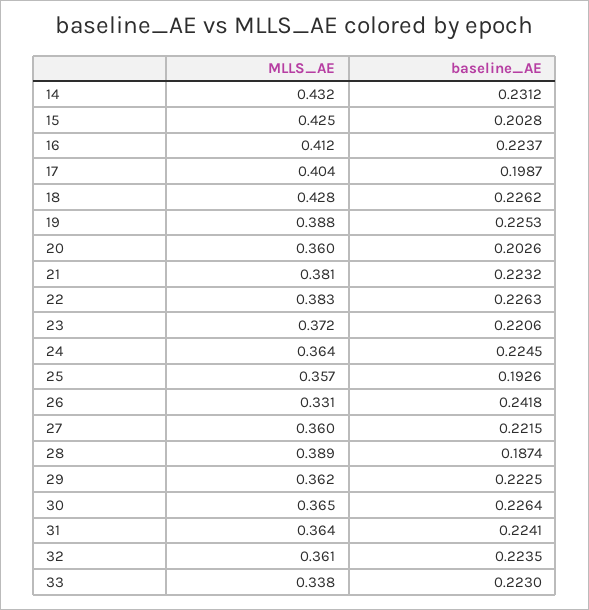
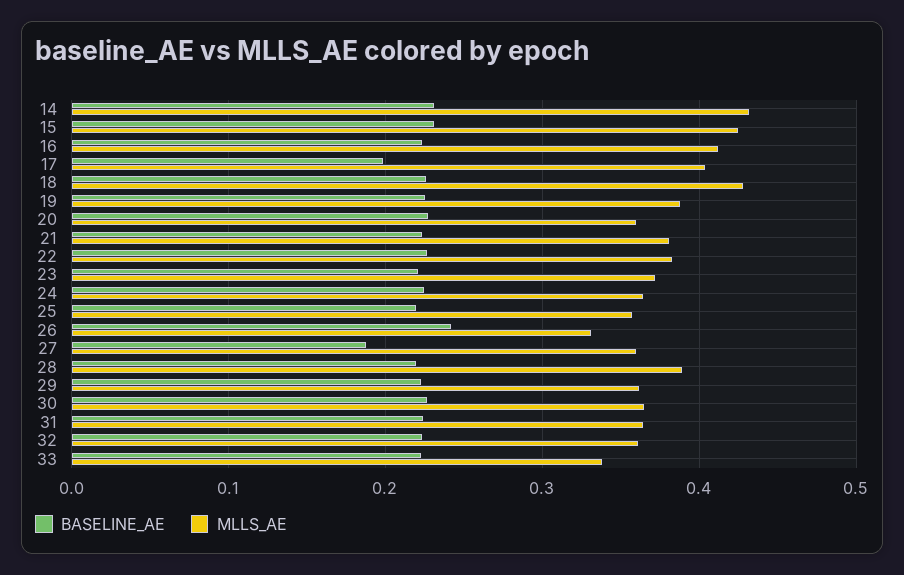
baseline_AE, 15: 0.2028 -> 0.23
baseline_AE, 20: 0.2026 -> 0.23
baseline_AE, 25: 0.1926 -> 0.22
baseline_AE, 27: 0.2215 -> 0.19
baseline_AE, 28: 0.1874 -> 0.22

